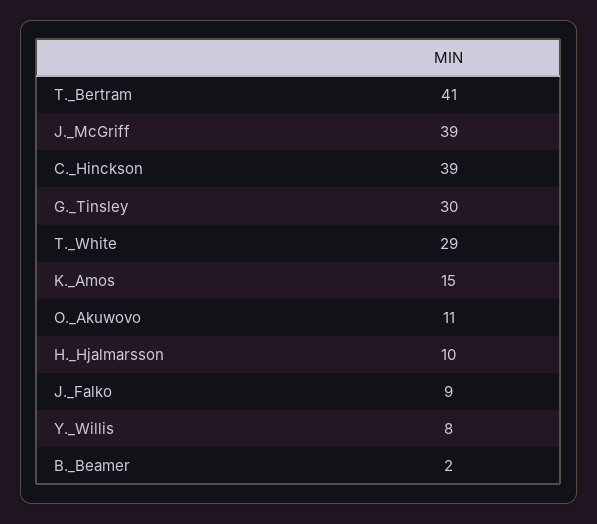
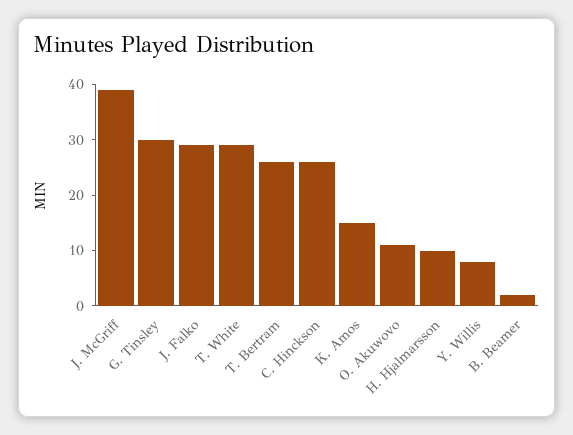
T._Bertram: 41 -> 25
C._Hinckson: 39 -> 25
J._Falko: 9 -> 30

